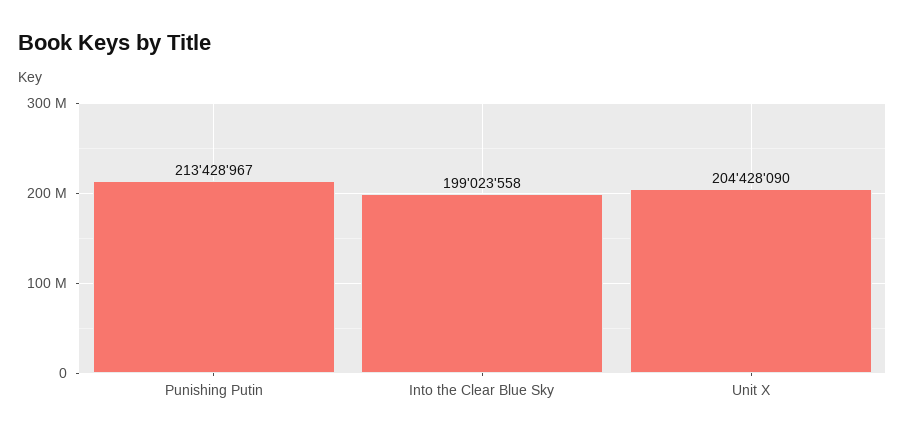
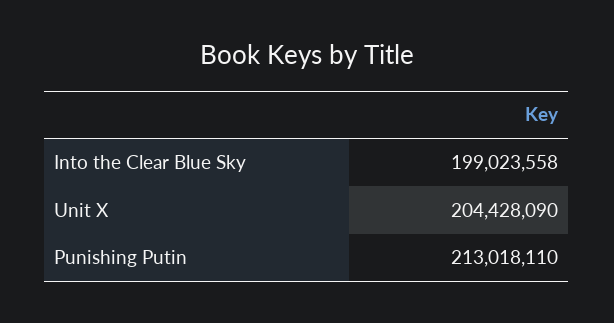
Punishing Putin: 213428967 -> 213018110

